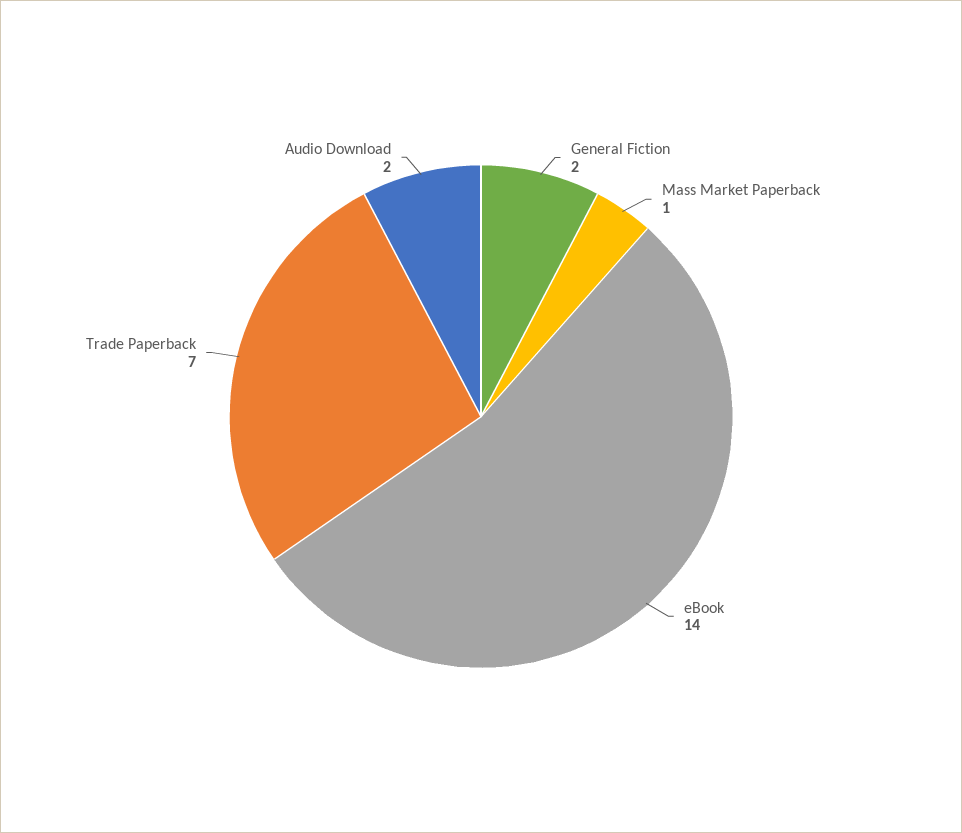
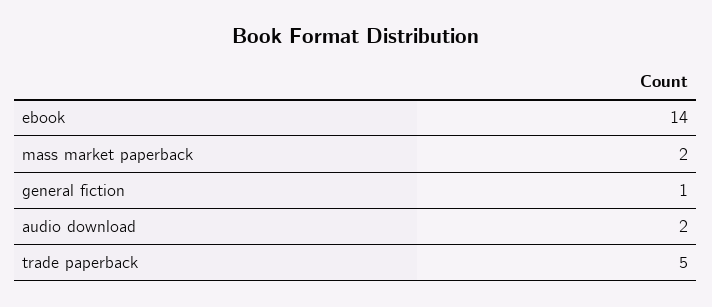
General Fiction: 2 -> 1
Mass Market Paperback: 1 -> 2
Trade Paperback: 7 -> 5

